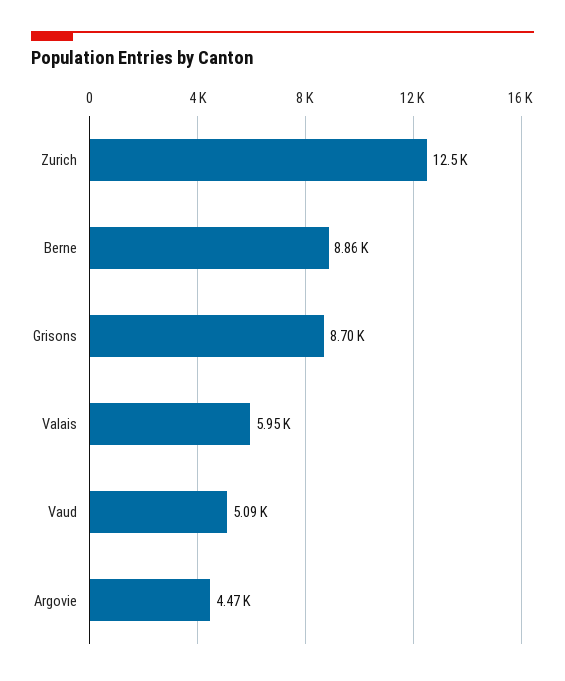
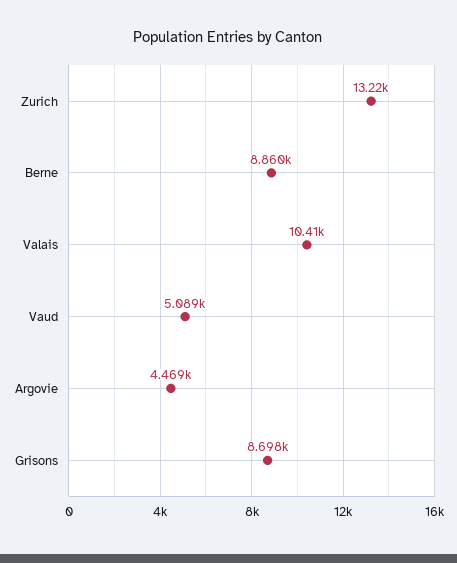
Zurich: 12500 -> 13220
Valais: 5950 -> 10410

